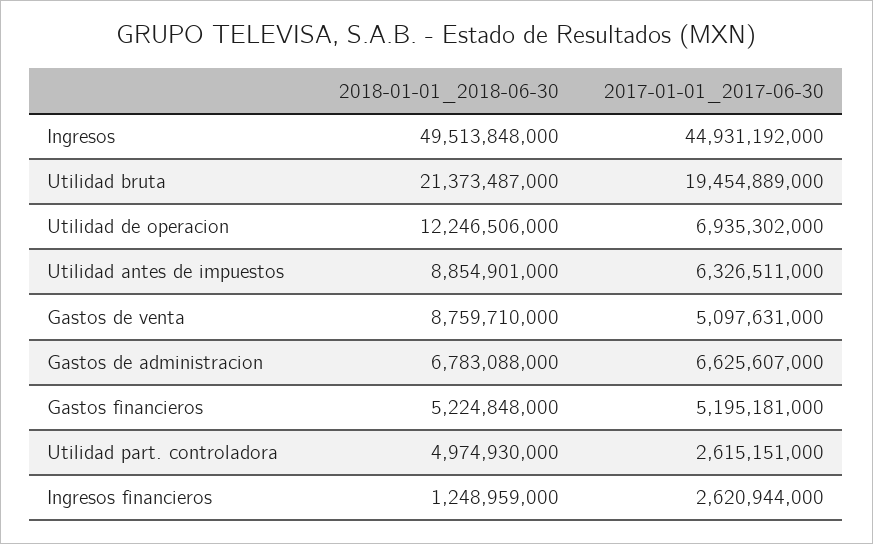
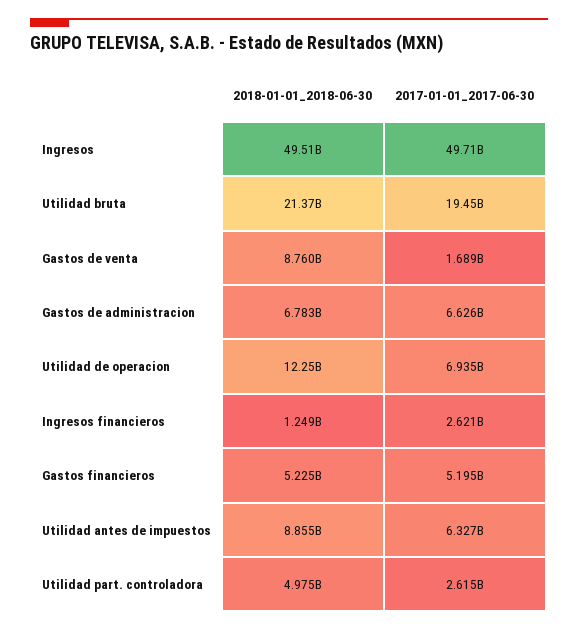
2017-01-01_2017-06-30, Ingresos: 44931192000 -> 49710000000
2017-01-01_2017-06-30, Gastos de venta: 5097631000 -> 1689000000

